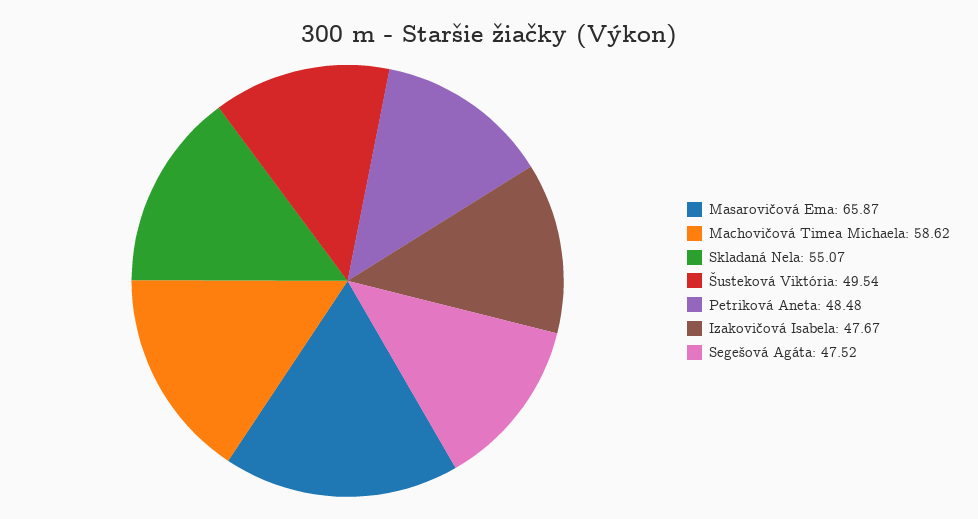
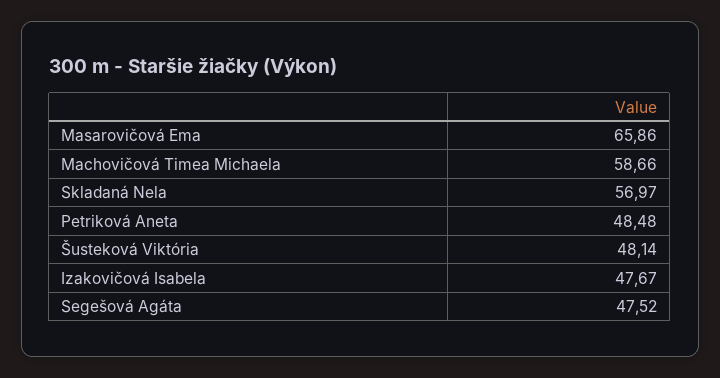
Masarovičová Ema: 65.87 -> 65.86
Machovičová Timea Michaela: 58.62 -> 58.66
Skladaná Nela: 55.07 -> 56.97
Šusteková Viktória: 49.54 -> 48.14

